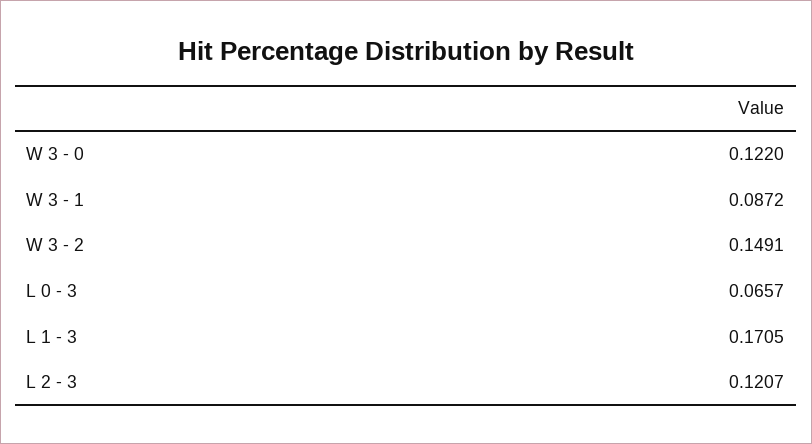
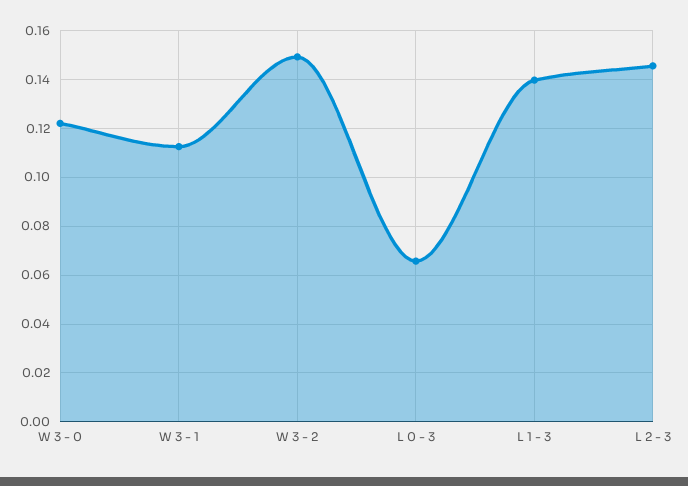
W 3 - 1: 0.0872 -> 0.1125
L 1 - 3: 0.1705 -> 0.14
L 2 - 3: 0.1207 -> 0.145

